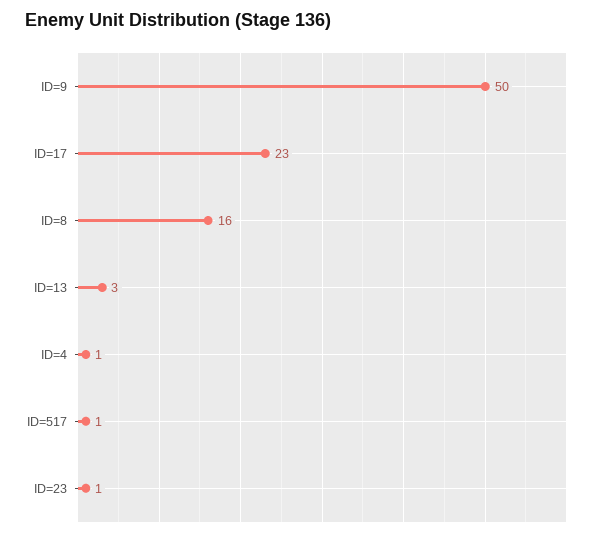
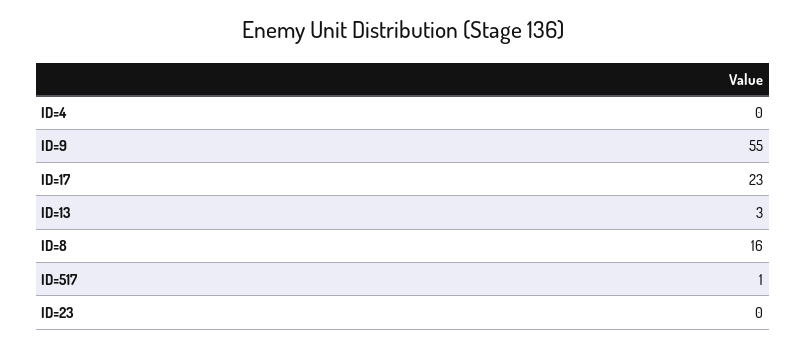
ID=9: 50 -> 55
ID=4: 1 -> 0
ID=23: 1 -> 0

